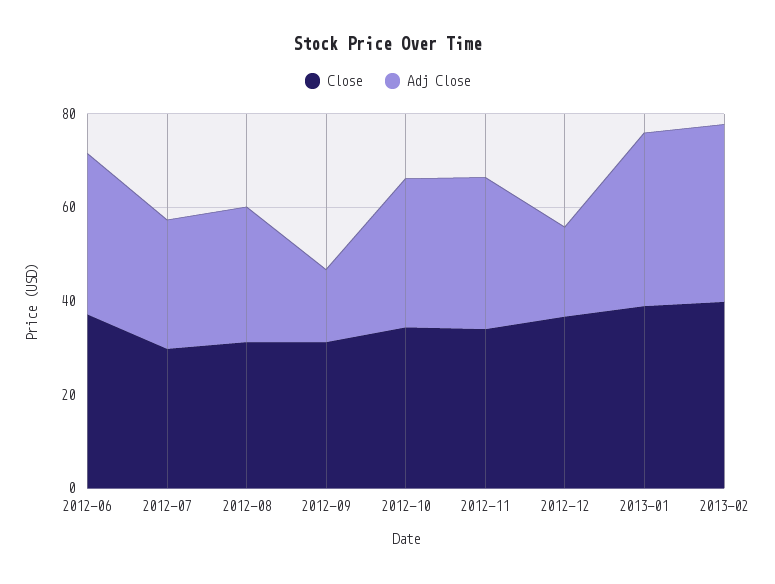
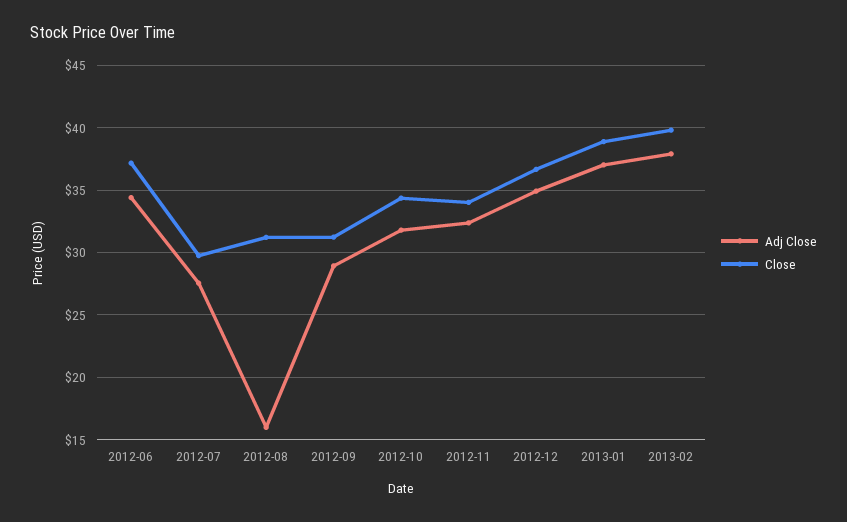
Adj Close, 2012-08: 30 -> 16
Adj Close, 2012-09: 15 -> 29
Adj Close, 2012-12: 20 -> 35

